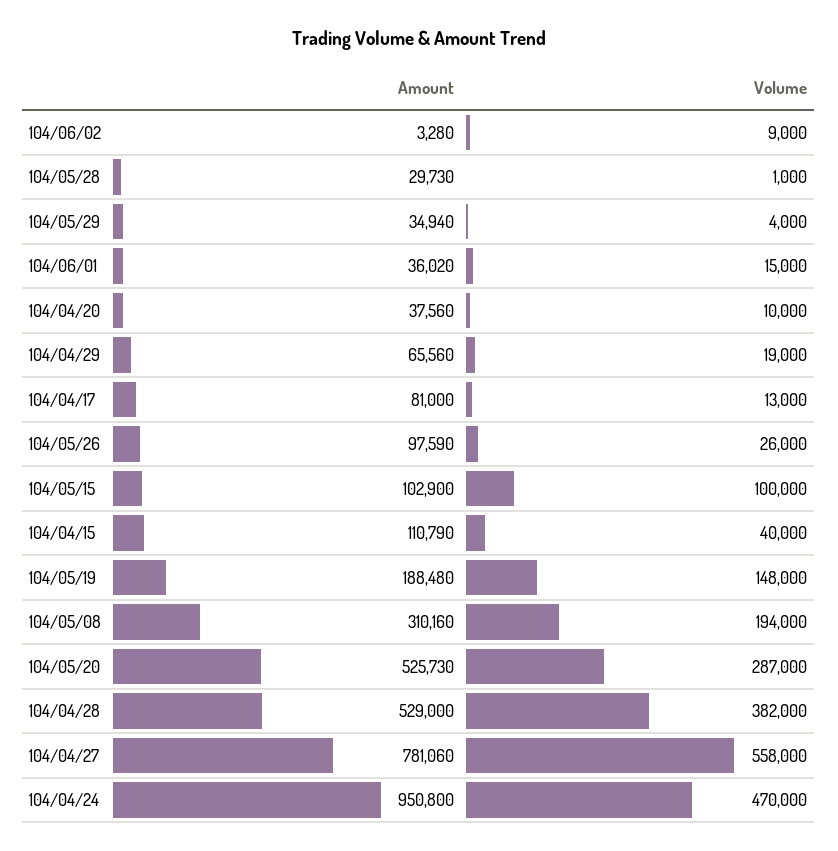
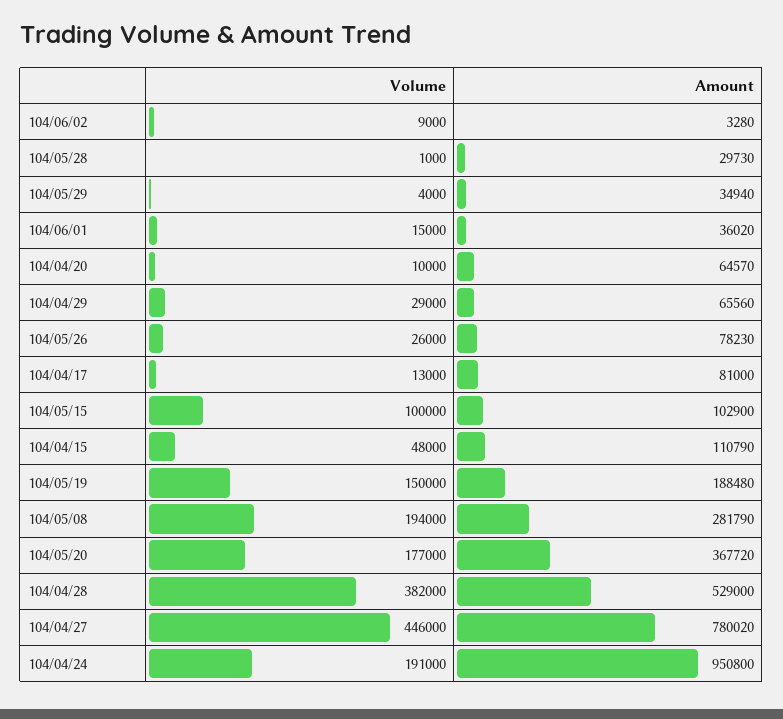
Amount, 104/04/20: 37560 -> 64570
Volume, 104/04/29: 19000 -> 29000
Amount, 104/05/26: 97590 -> 78230
Volume, 104/04/15: 40000 -> 48000
Volume, 104/05/19: 148000 -> 150000
Amount, 104/05/08: 310160 -> 281790
Amount, 104/05/20: 525730 -> 367720
Volume, 104/05/20: 287000 -> 177000
Amount, 104/04/27: 781060 -> 780020
Volume, 104/04/27: 558000 -> 446000
Volume, 104/04/24: 470000 -> 191000

